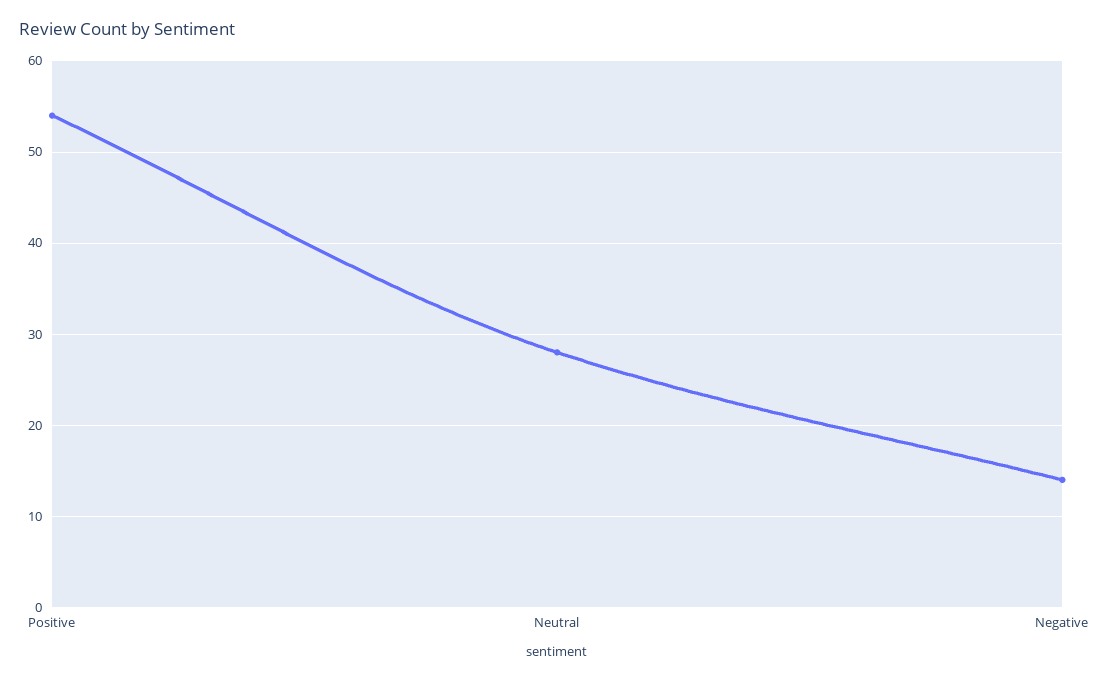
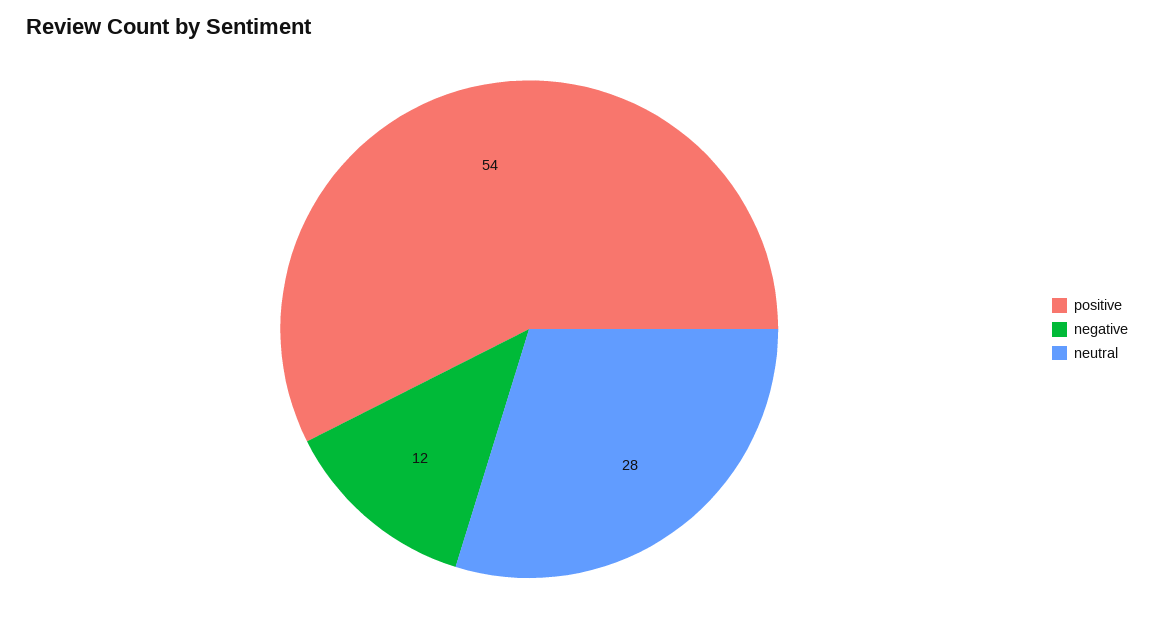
Negative: 14 -> 12

